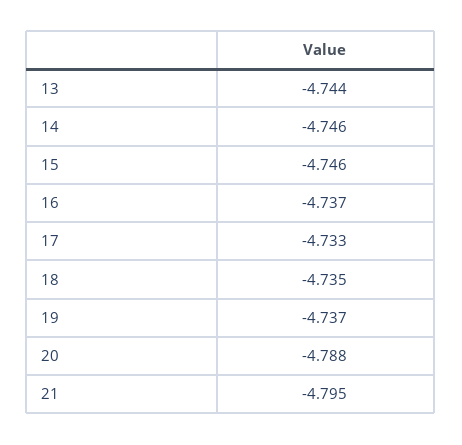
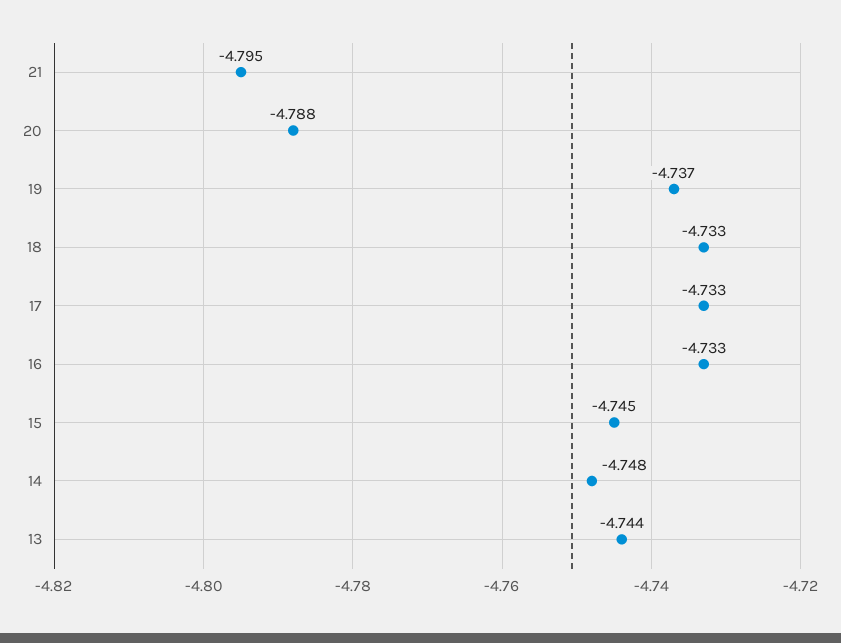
14: -4.746 -> -4.748
15: -4.746 -> -4.745
16: -4.737 -> -4.733
18: -4.735 -> -4.733

